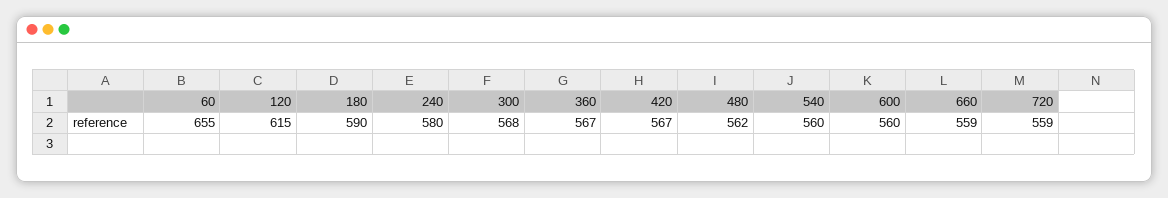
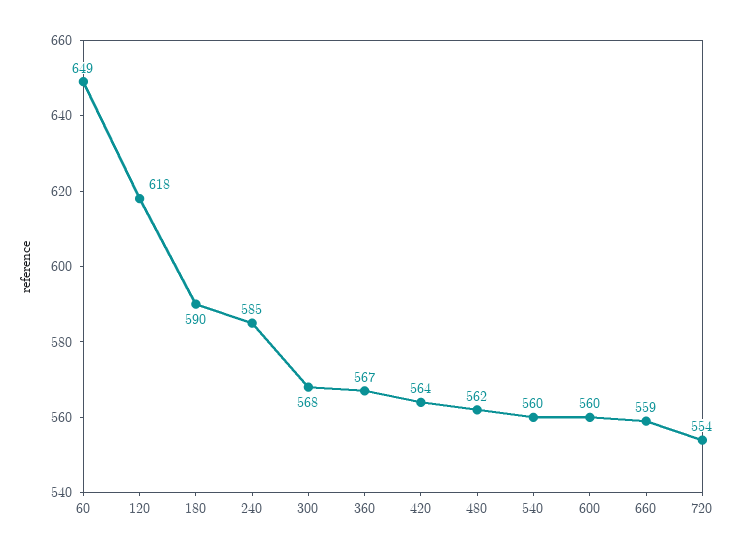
60: 655 -> 649
120: 615 -> 618
240: 580 -> 585
420: 567 -> 564
720: 559 -> 554

